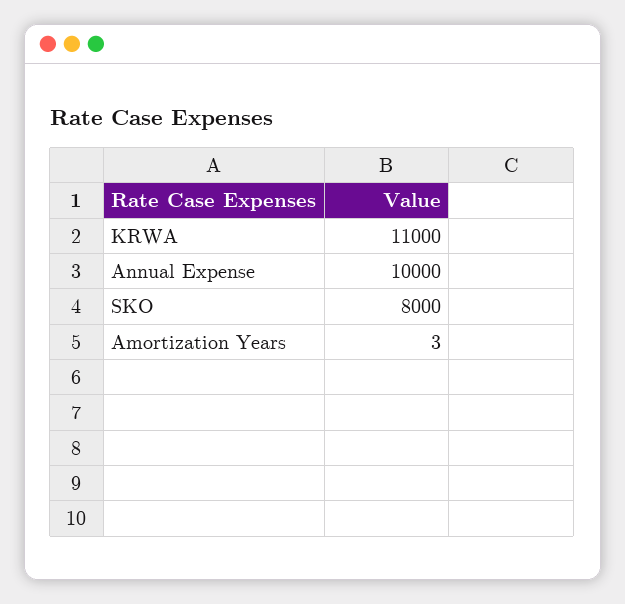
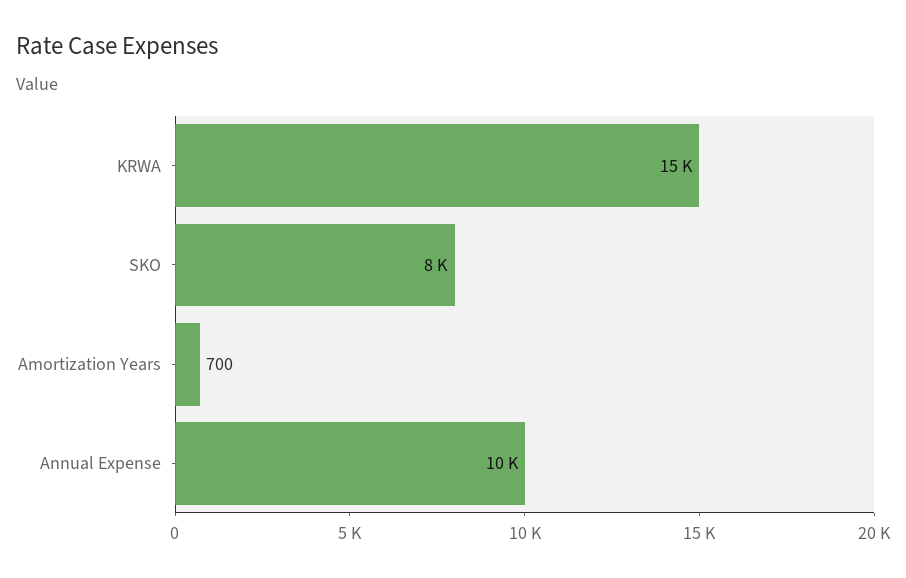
KRWA: 11000 -> 15000
Amortization Years: 3 -> 700

